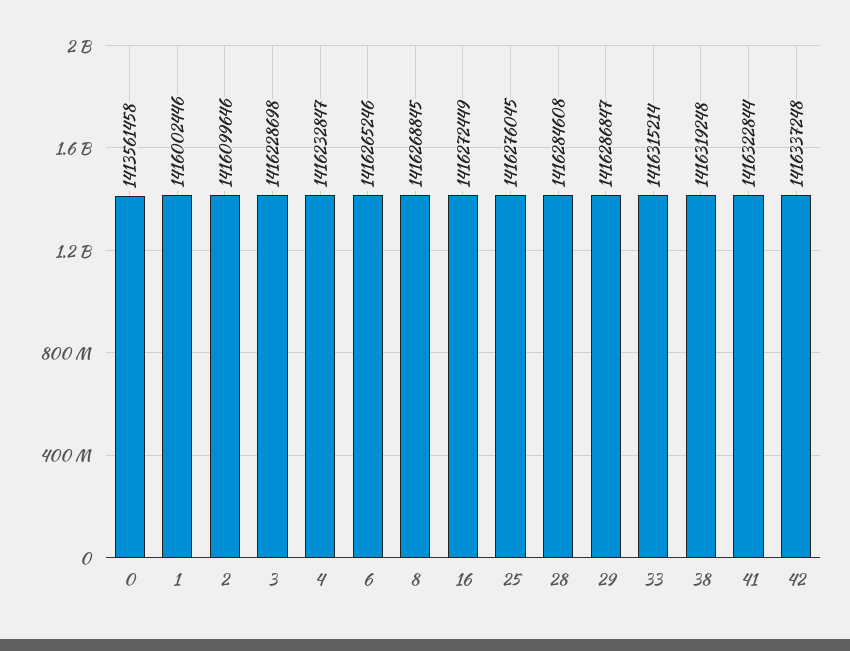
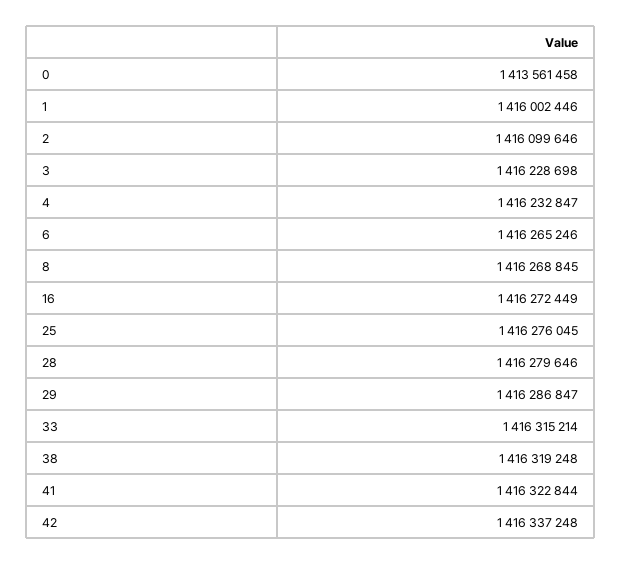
28: 1416284608 -> 1416279646

